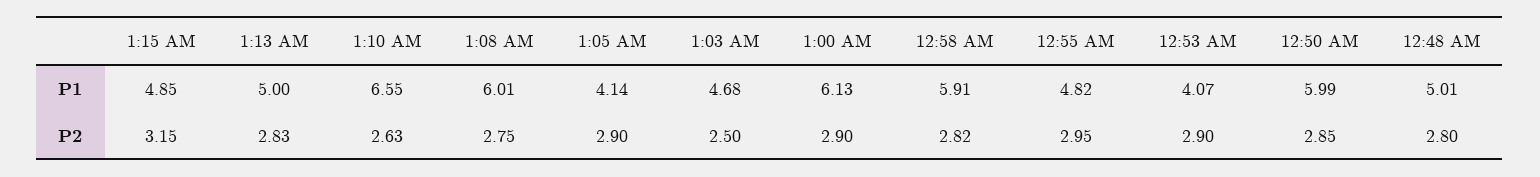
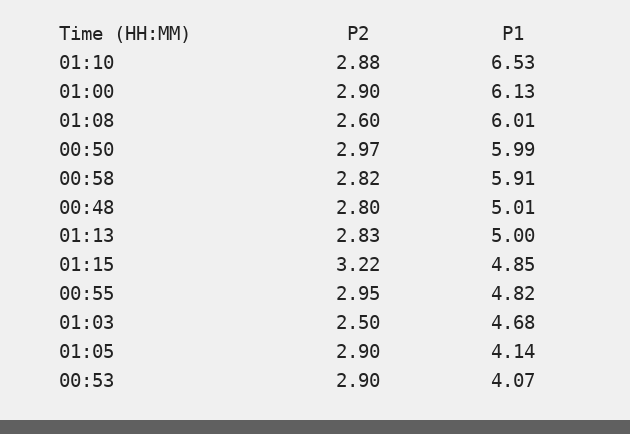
1:10 AM, P1: 6.55 -> 6.53
1:15 AM, P2: 3.15 -> 3.22
1:10 AM, P2: 2.63 -> 2.88
1:08 AM, P2: 2.75 -> 2.6
12:50 AM, P2: 2.85 -> 2.97

